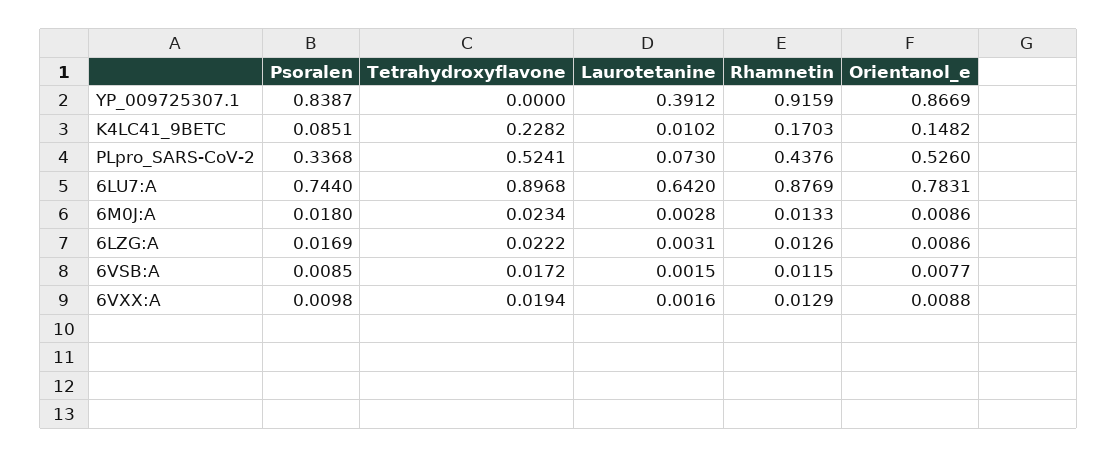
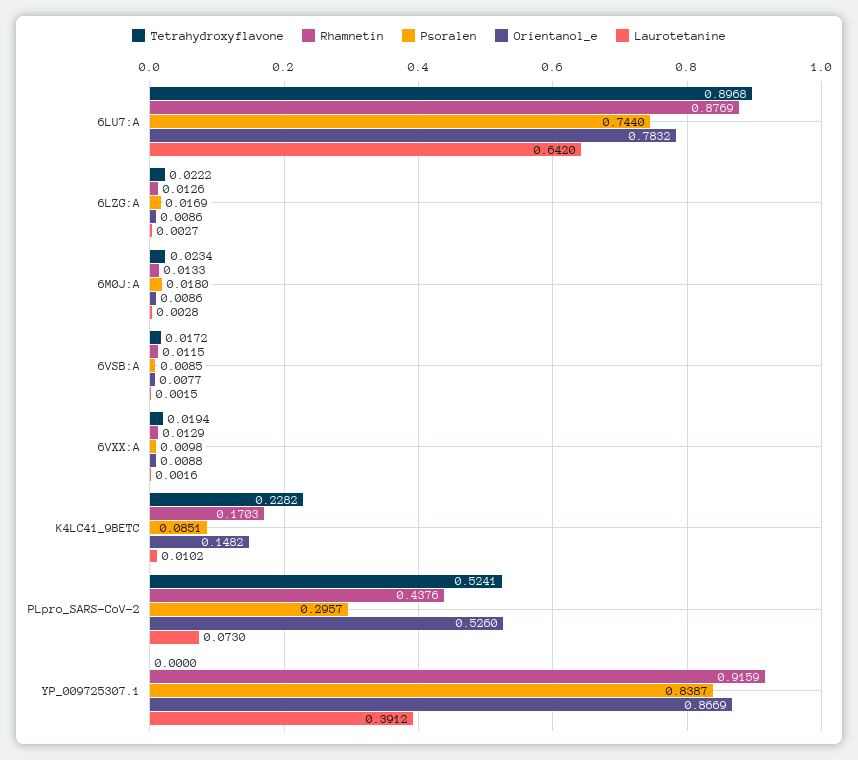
Psoralen, PLpro_SARS-CoV-2: 0.3368 -> 0.2957
Orientanol_e, 6LU7:A: 0.7831 -> 0.7832
Laurotetanine, 6LZG:A: 0.0031 -> 0.0027

